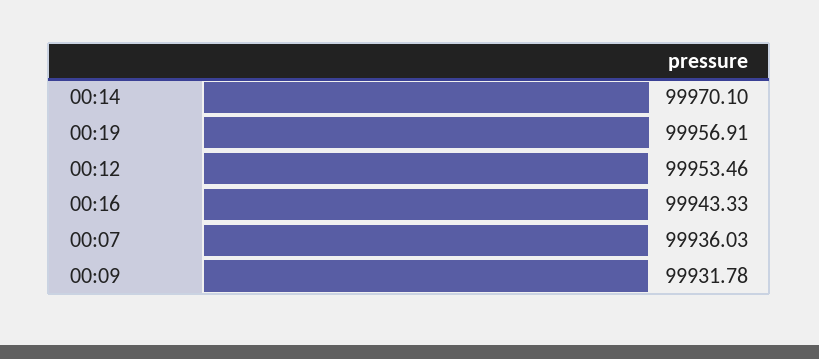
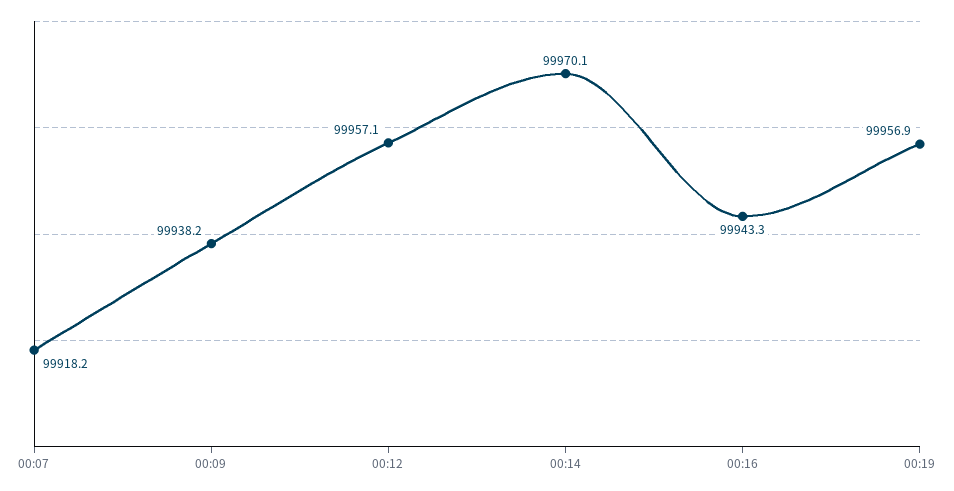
00:12: 99953.46 -> 99957.1
00:07: 99936.03 -> 99918.2
00:09: 99931.78 -> 99938.2

